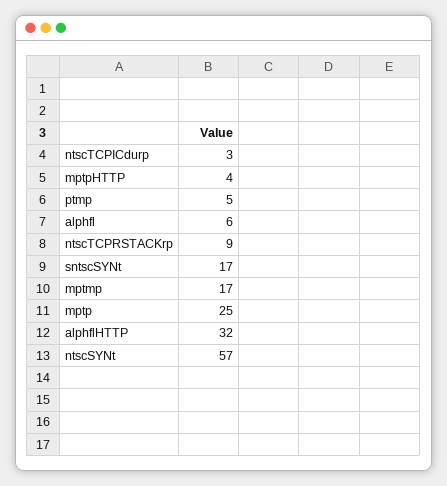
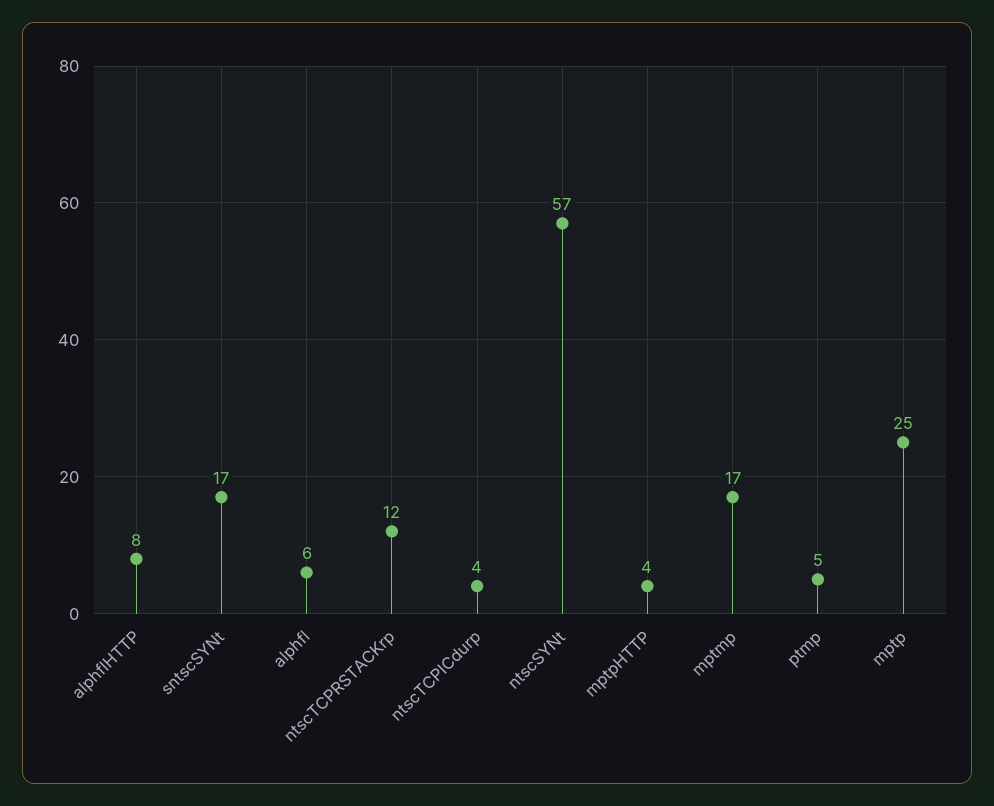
ntscTCPICdurp: 3 -> 4
ntscTCPRSTACKrp: 9 -> 12
alphflHTTP: 32 -> 8

